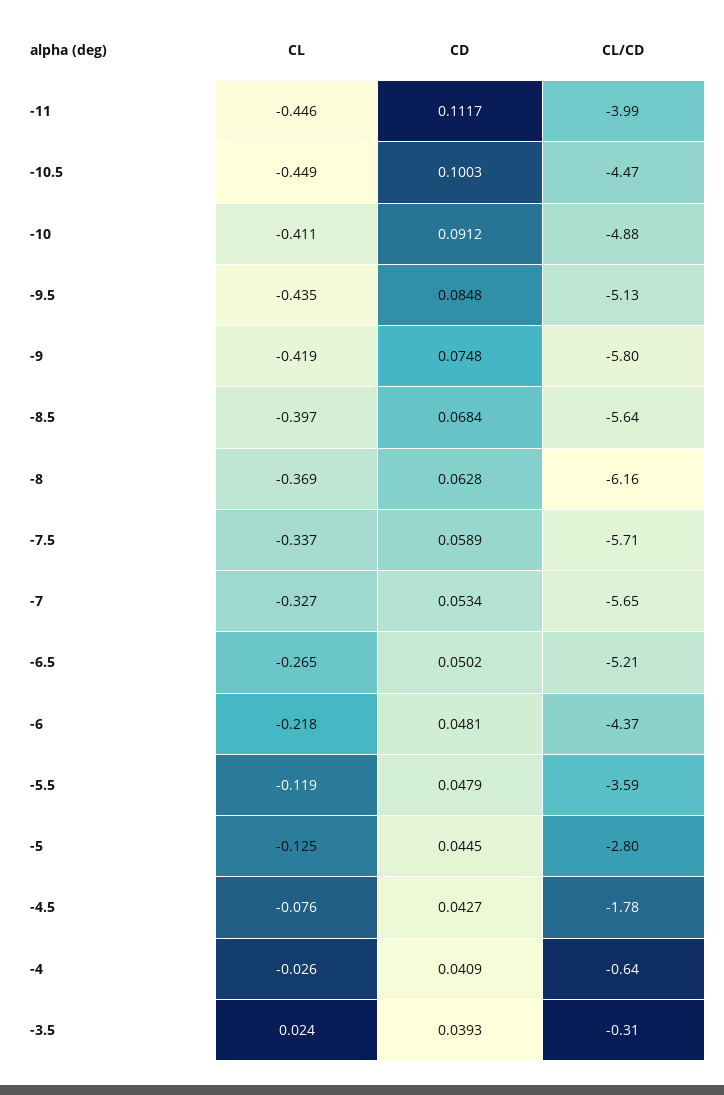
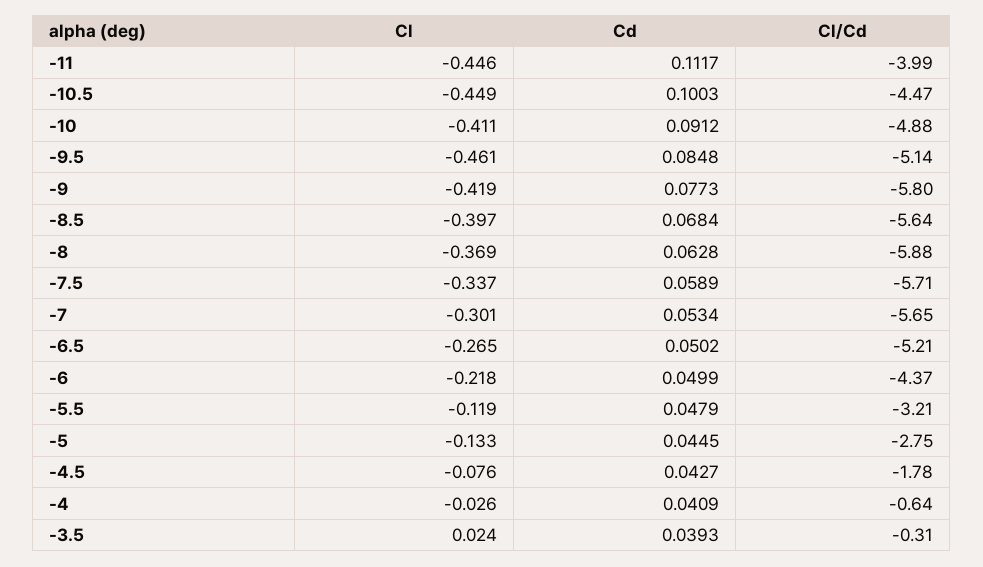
CL, -9.5: -0.435 -> -0.461
CL/CD, -9.5: -5.13 -> -5.14
CD, -9: 0.0748 -> 0.0773
CL/CD, -8: -6.16 -> -5.88
CL, -7: -0.327 -> -0.301
CD, -6: 0.0481 -> 0.0499
CL/CD, -5.5: -3.59 -> -3.21
CL, -5: -0.125 -> -0.133
CL/CD, -5: -2.8 -> -2.75

